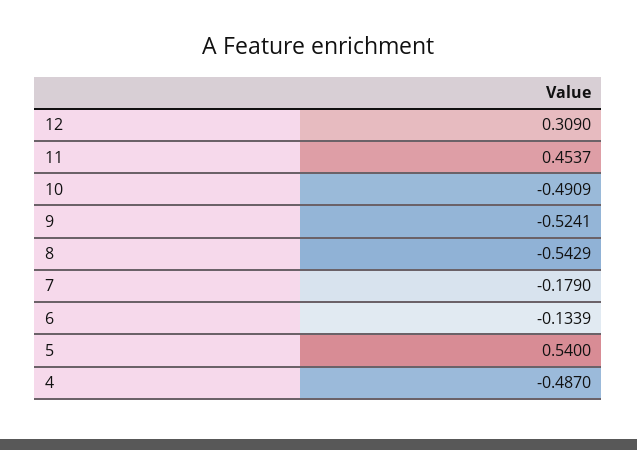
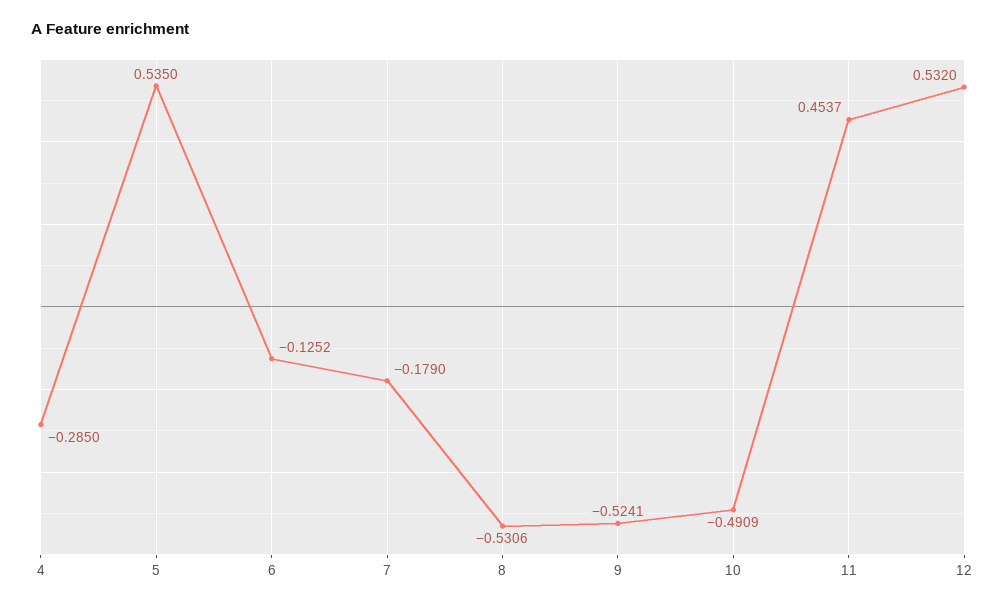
12: 0.309 -> 0.532
8: -0.5429 -> -0.5306
6: -0.1339 -> -0.1252
5: 0.54 -> 0.535
4: -0.487 -> -0.285

